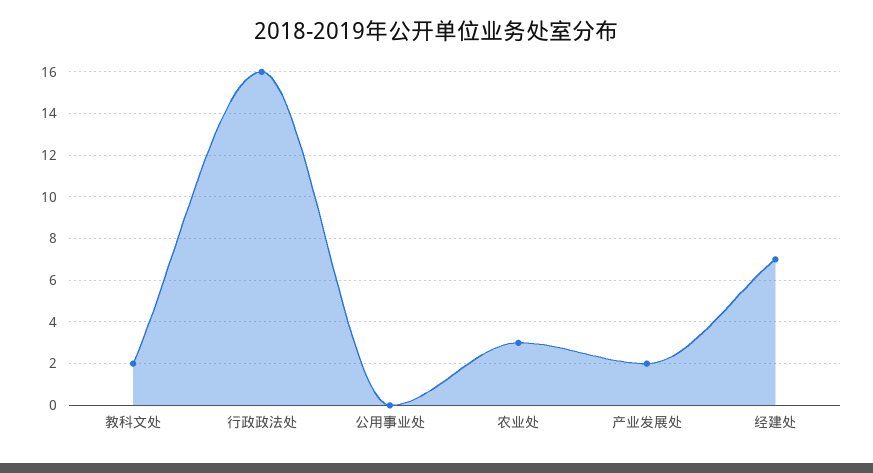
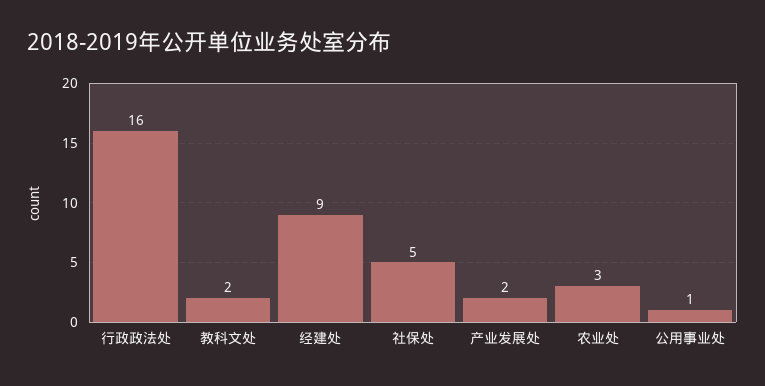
公用事业处: 0 -> 1
经建处: 7 -> 9
社保处: none -> 5

